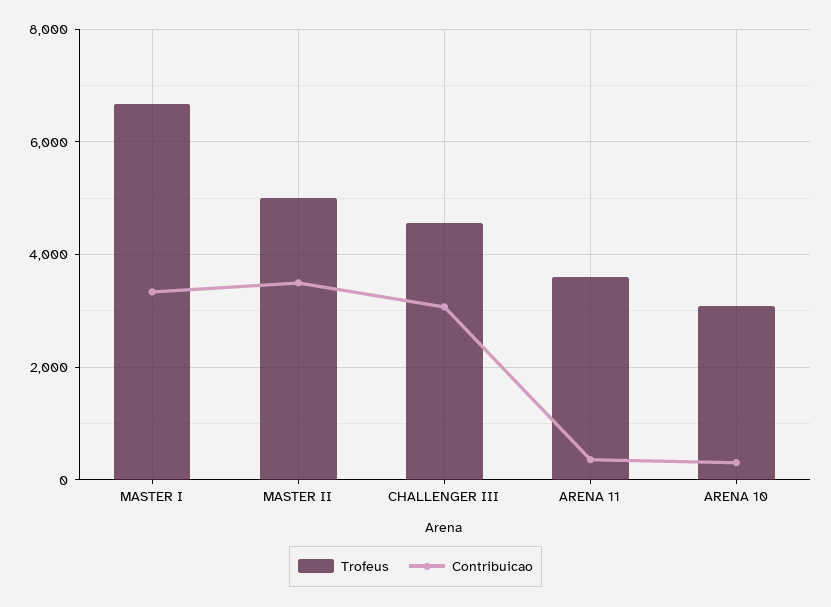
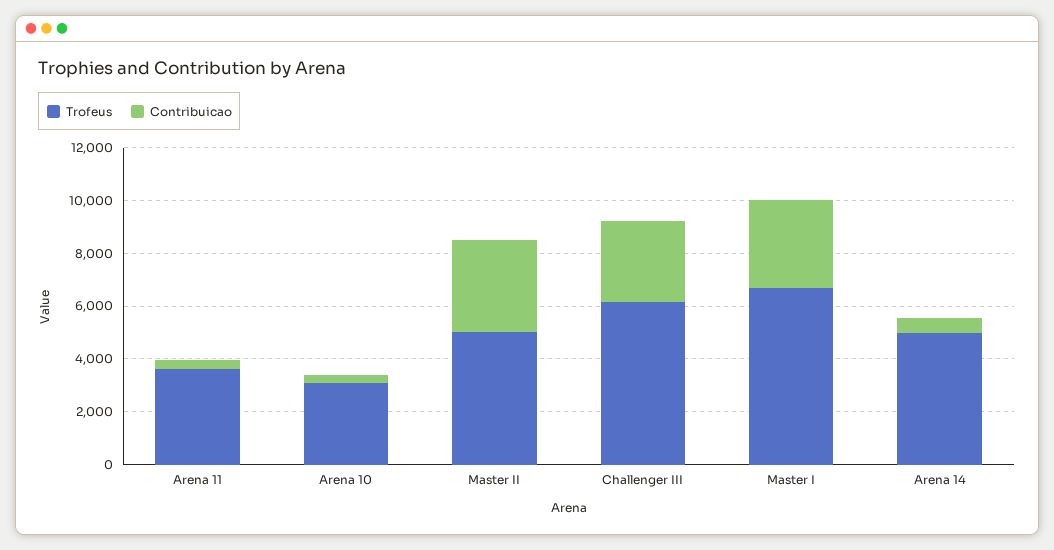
Trofeus, CHALLENGER III: 4600 -> 6000
Trofeus, Arena 14: none -> 5000
Contribuicao, Arena 14: none -> 500

